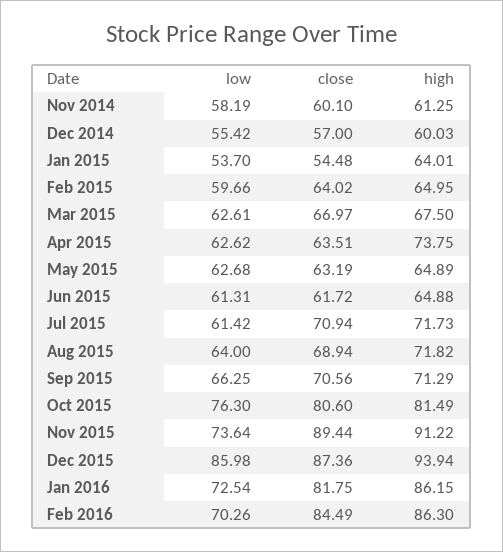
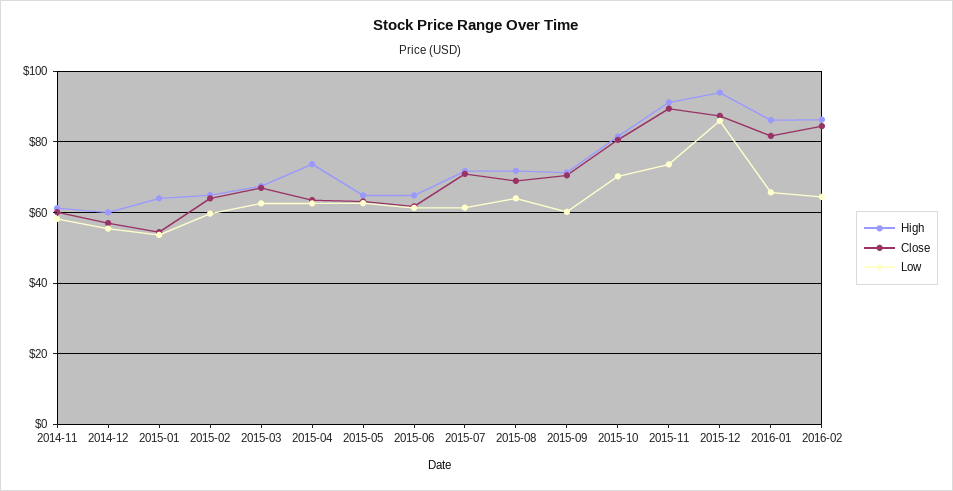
low, Sep 2015: 66.25 -> 60
low, Oct 2015: 76.3 -> 70
low, Jan 2016: 72.54 -> 66
low, Feb 2016: 70.26 -> 64

